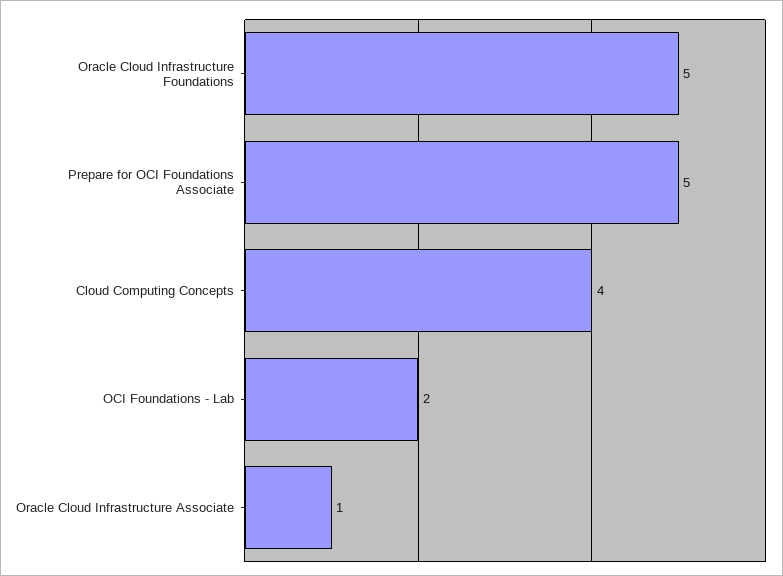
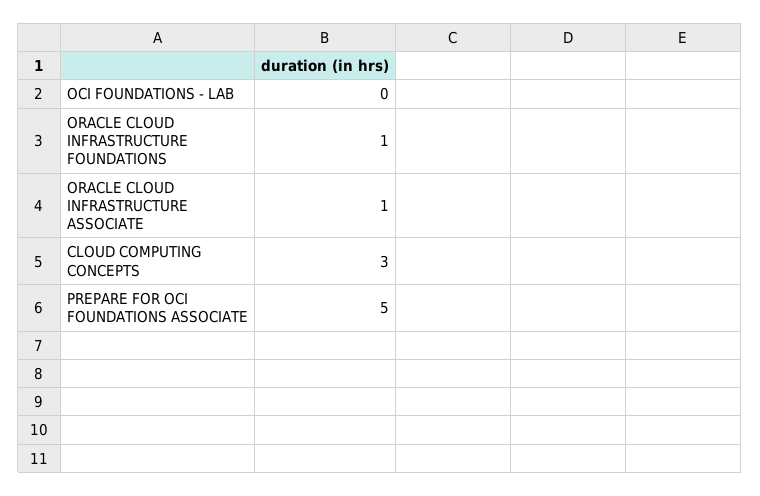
Oracle Cloud Infrastructure Foundations: 5 -> 1
Cloud Computing Concepts: 4 -> 3
OCI Foundations - Lab: 2 -> 0

